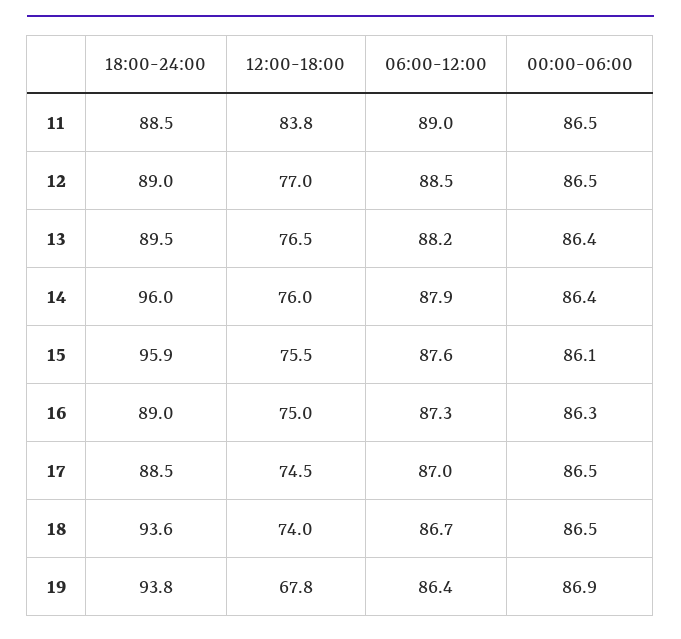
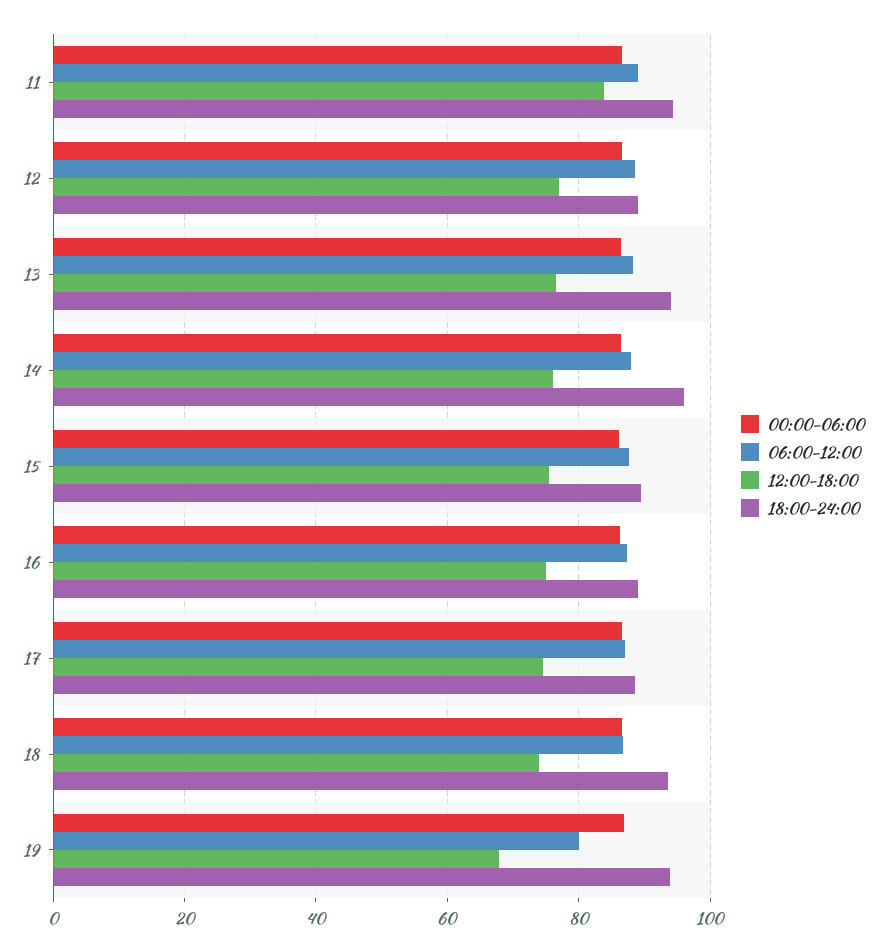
18:00-24:00, 11: 88.5 -> 94
18:00-24:00, 13: 89.5 -> 94
18:00-24:00, 15: 95.9 -> 90
06:00-12:00, 19: 86.4 -> 80

